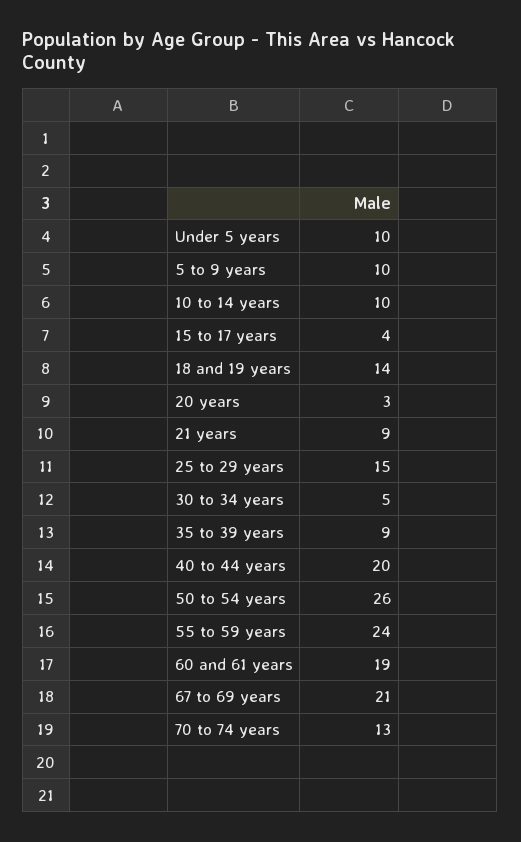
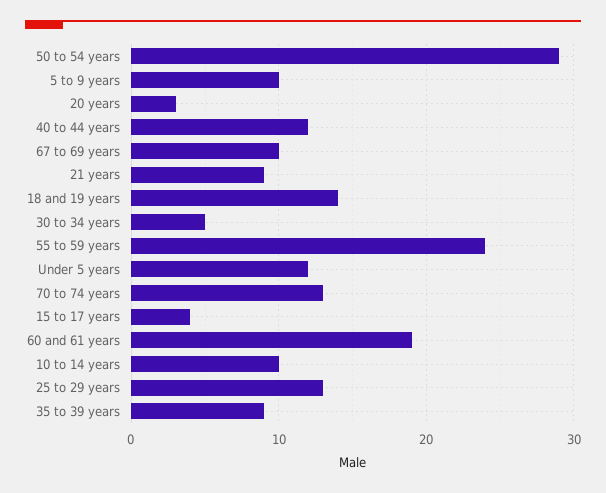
Under 5 years: 10 -> 12
25 to 29 years: 15 -> 13
40 to 44 years: 20 -> 12
50 to 54 years: 26 -> 29
67 to 69 years: 21 -> 10

